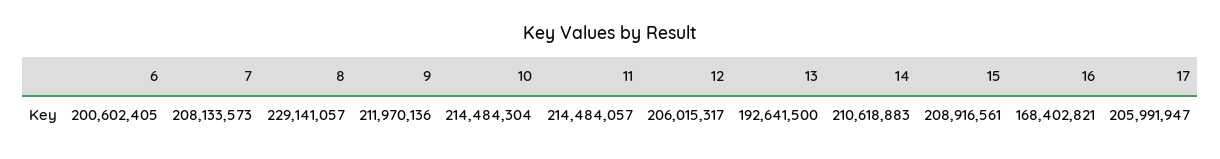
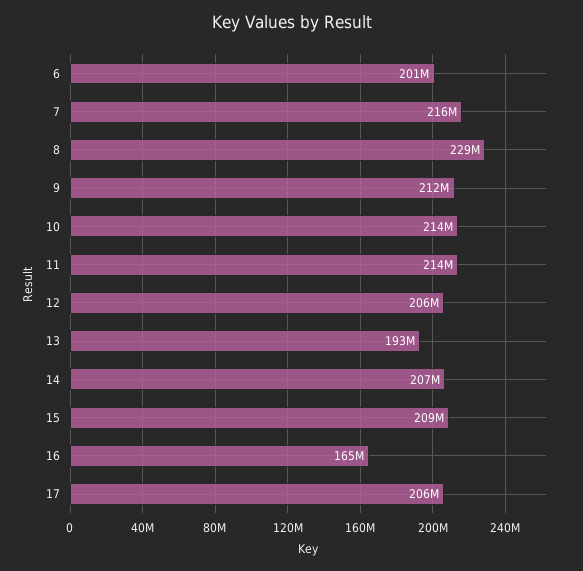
7: 208133573 -> 216000000
14: 210618883 -> 207000000
16: 168402821 -> 165000000

